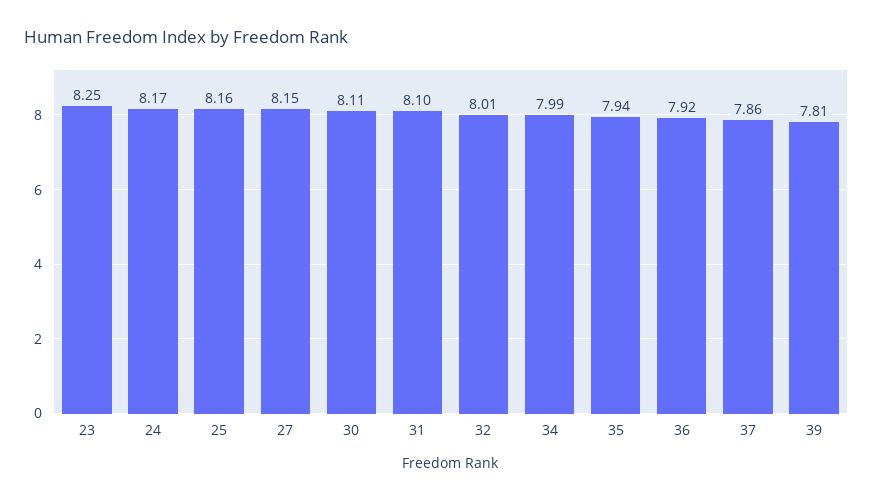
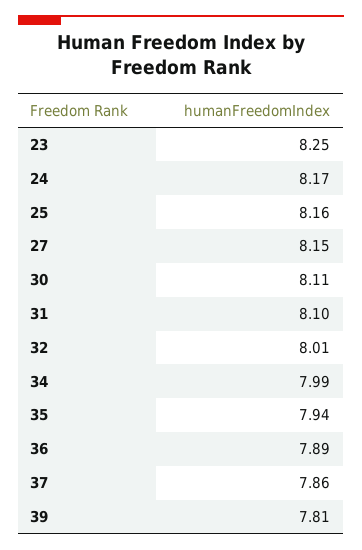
36: 7.92 -> 7.89

